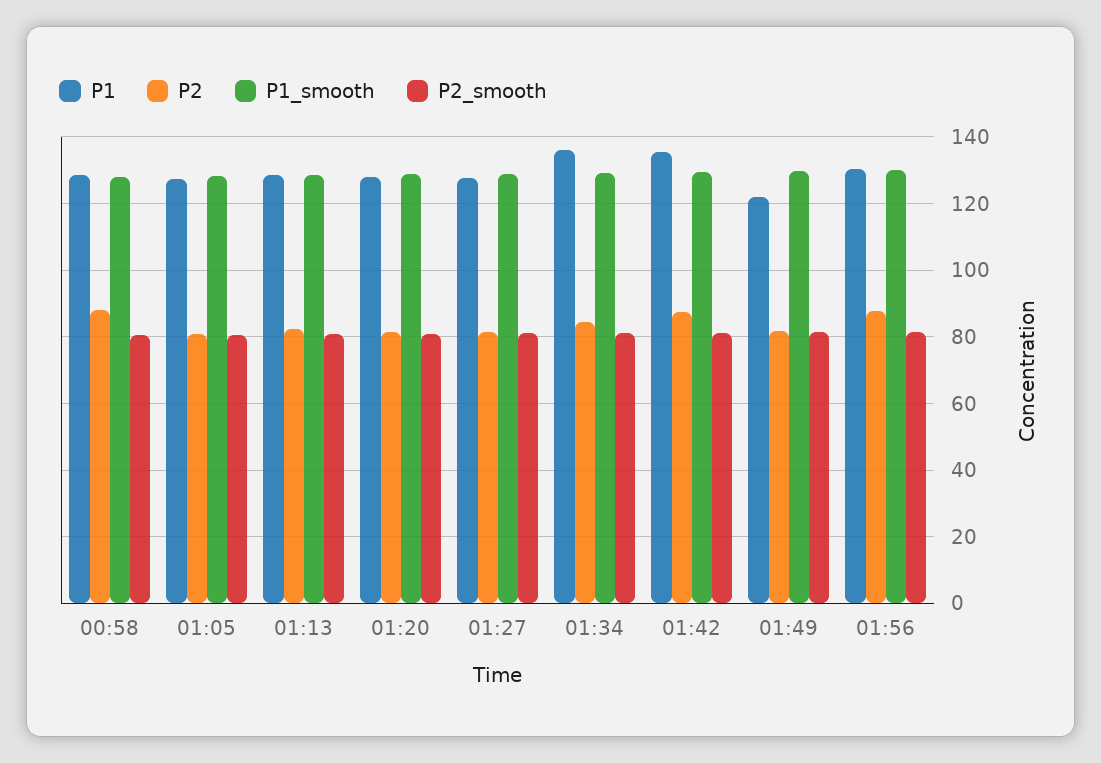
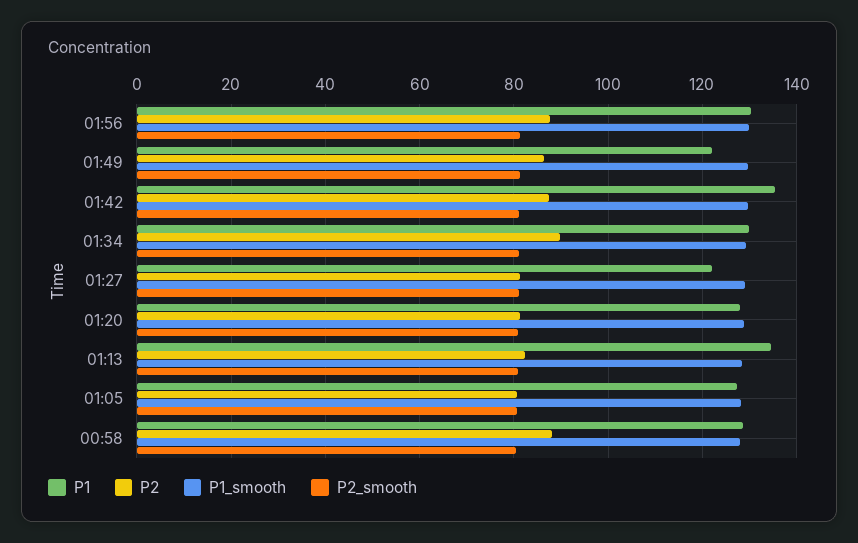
P1, 01:13: 128 -> 134
P1, 01:27: 128 -> 122
P1, 01:34: 136 -> 130
P2, 01:34: 84 -> 90
P2, 01:49: 82 -> 86

